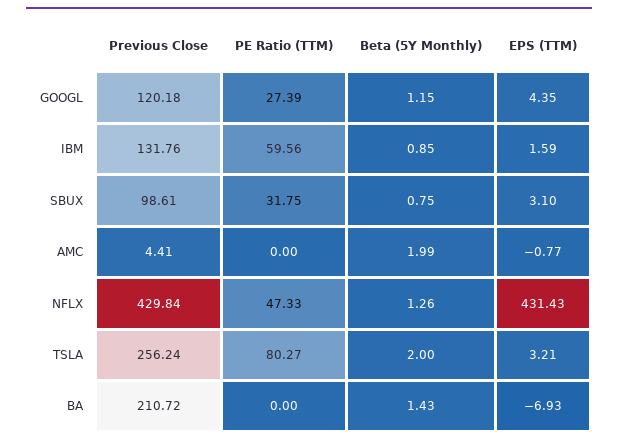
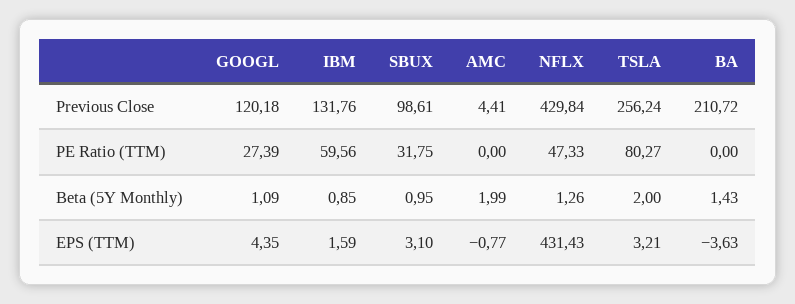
Beta (5Y Monthly), GOOGL: 1.15 -> 1.09
Beta (5Y Monthly), SBUX: 0.75 -> 0.95
EPS (TTM), BA: -6.93 -> -3.63

